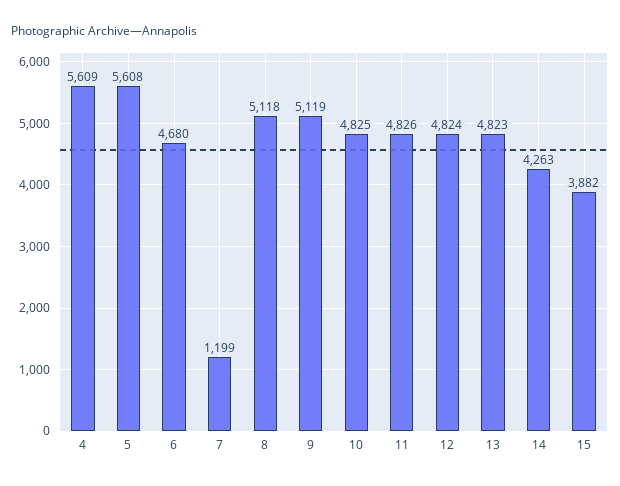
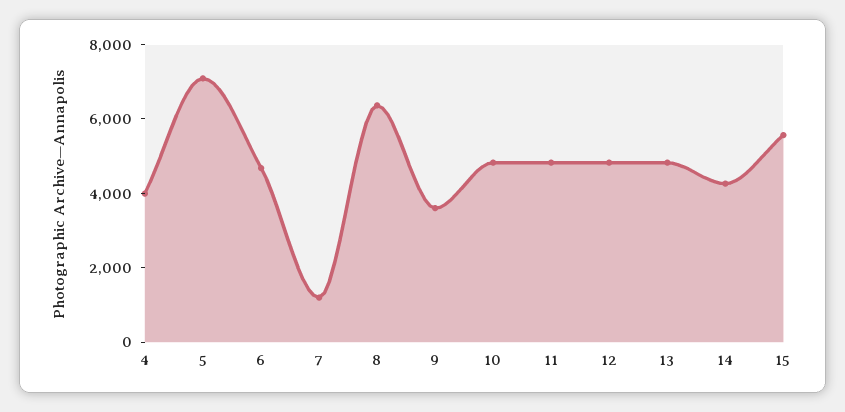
4: 5609 -> 4000
5: 5608 -> 7000
8: 5118 -> 6500
9: 5119 -> 3500
15: 3882 -> 5500

